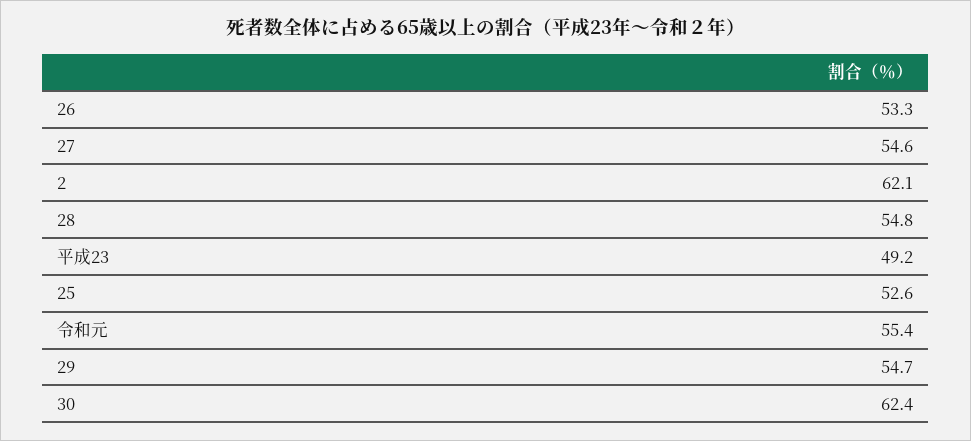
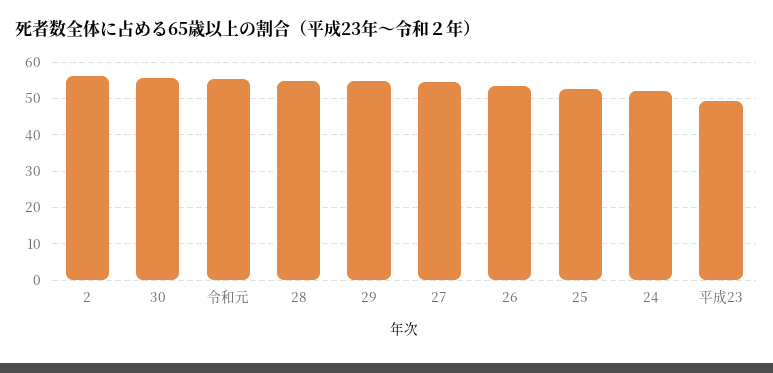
2: 62.1 -> 56
30: 62.4 -> 56
24: none -> 52

